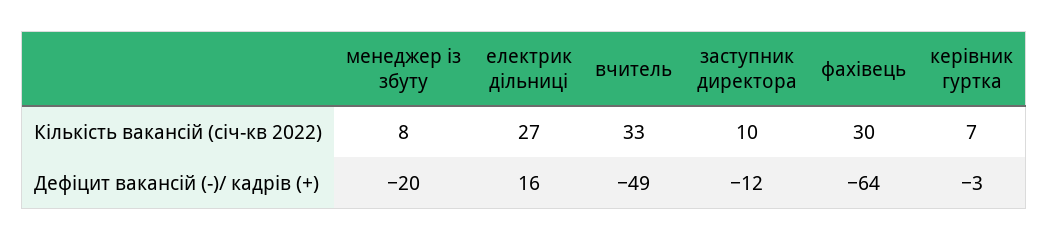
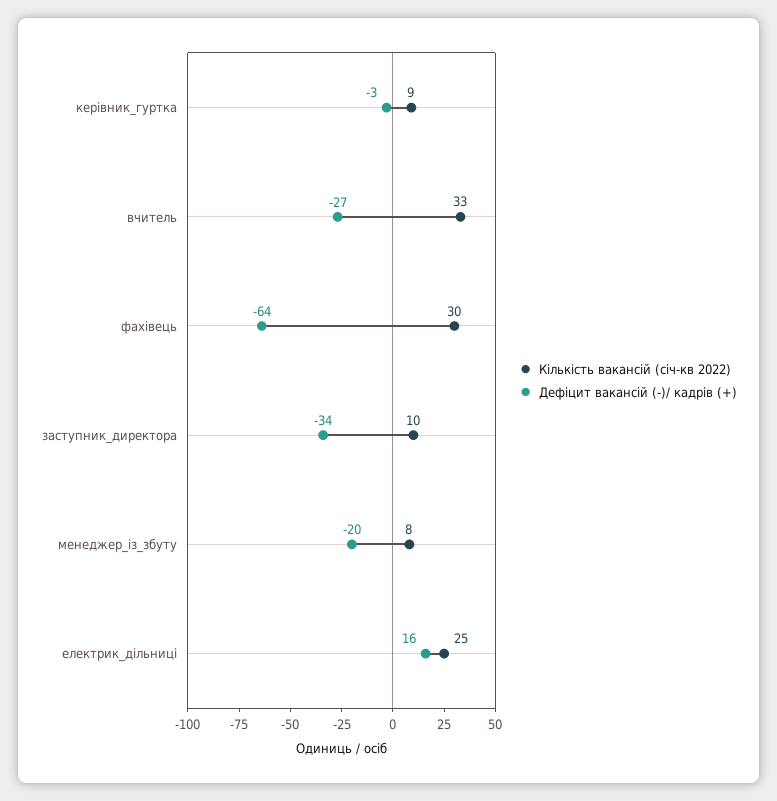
Кількість вакансій (січ-кв 2022), електрик дільниці: 27 -> 25
Кількість вакансій (січ-кв 2022), керівник гуртка: 7 -> 9
Дефіцит вакансій (-)/ кадрів (+), вчитель: -49 -> -27
Дефіцит вакансій (-)/ кадрів (+), заступник директора: -12 -> -34

